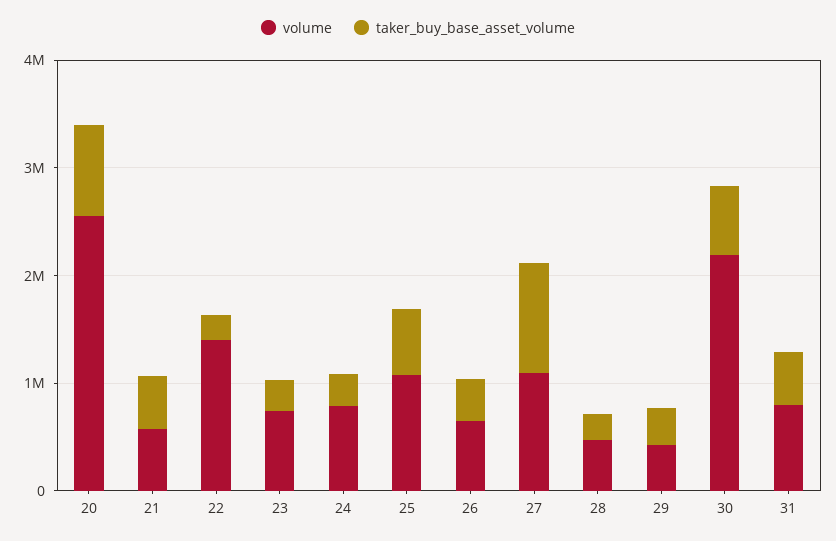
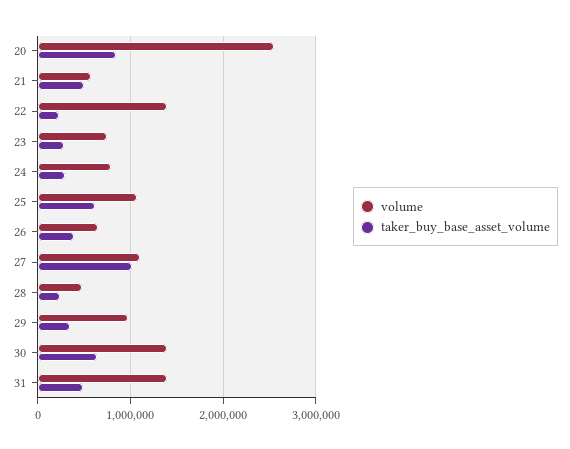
volume, 29: 400000 -> 1000000
volume, 30: 2200000 -> 1400000
volume, 31: 800000 -> 1400000

